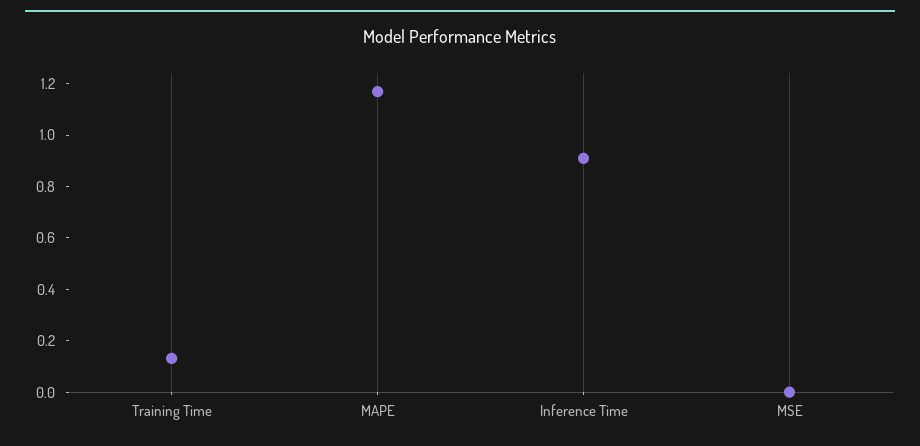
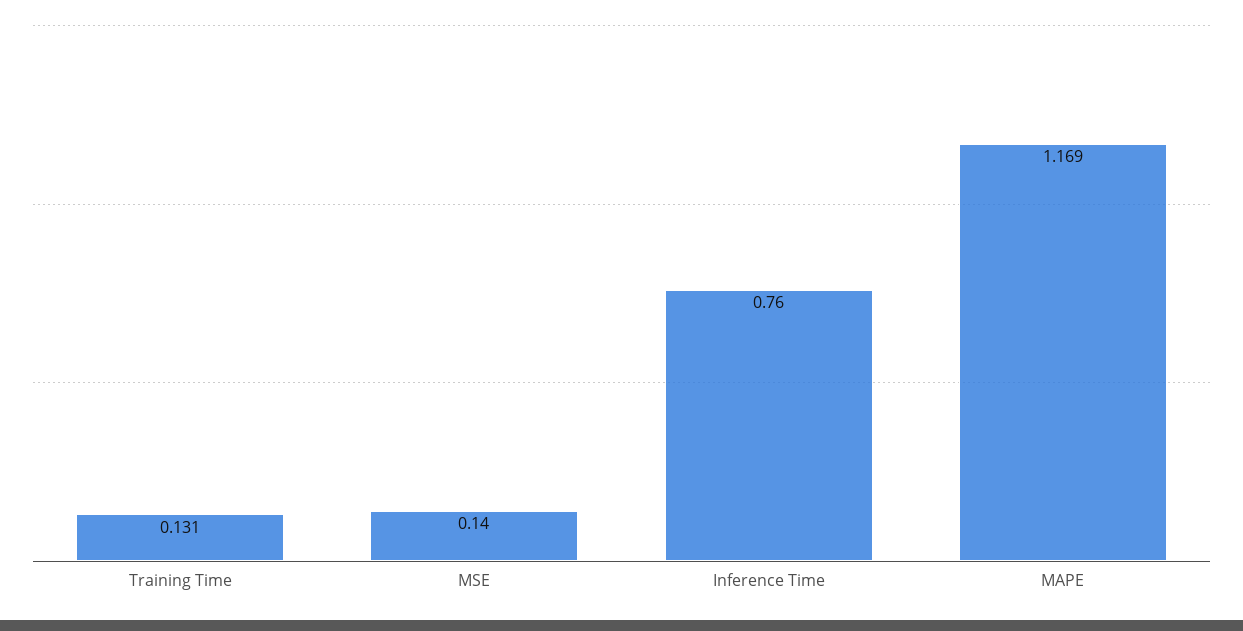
Inference Time: 0.9 -> 0.76
MSE: 0 -> 0.14

